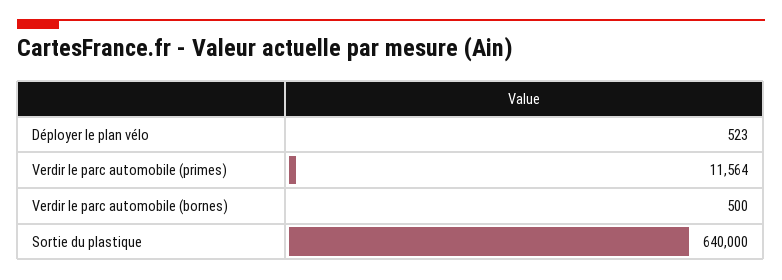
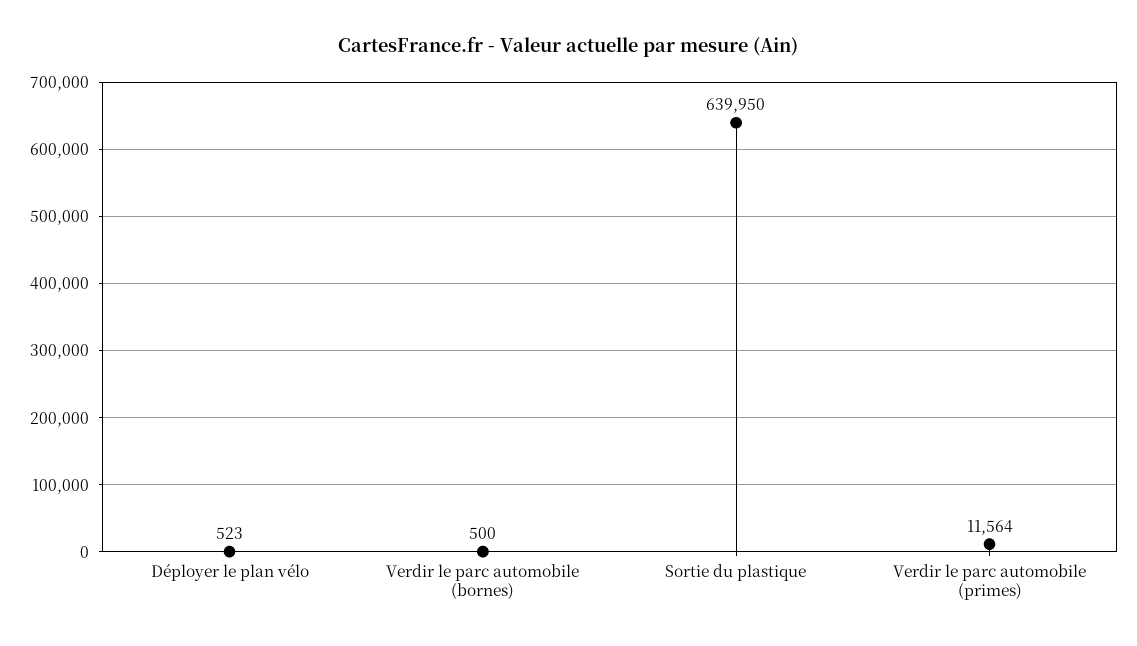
Sortie du plastique: 640000 -> 639950

